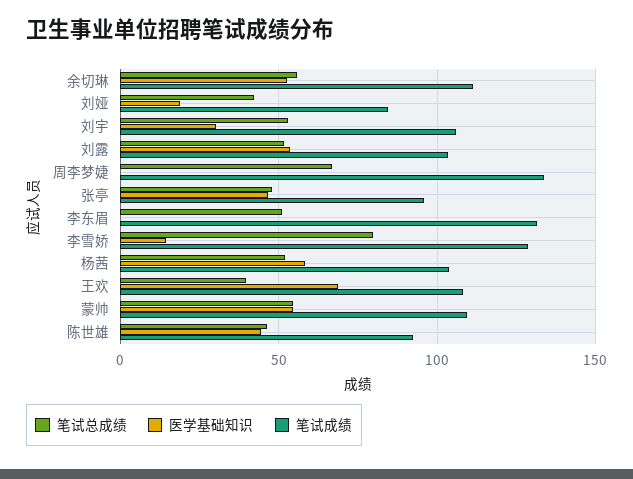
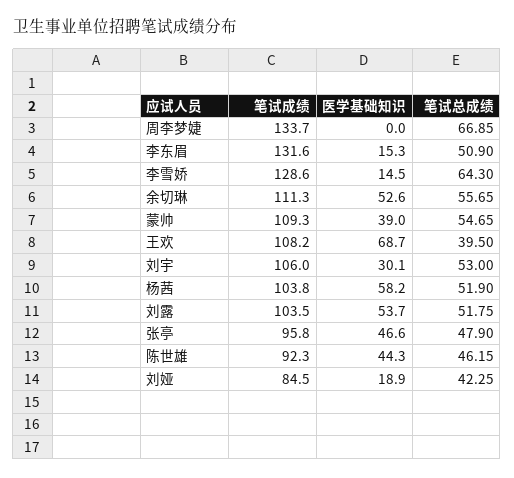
医学基础知识, 李东眉: 0 -> 15.3
笔试总成绩, 李雪娇: 80 -> 64.3
医学基础知识, 蒙帅: 55 -> 39

